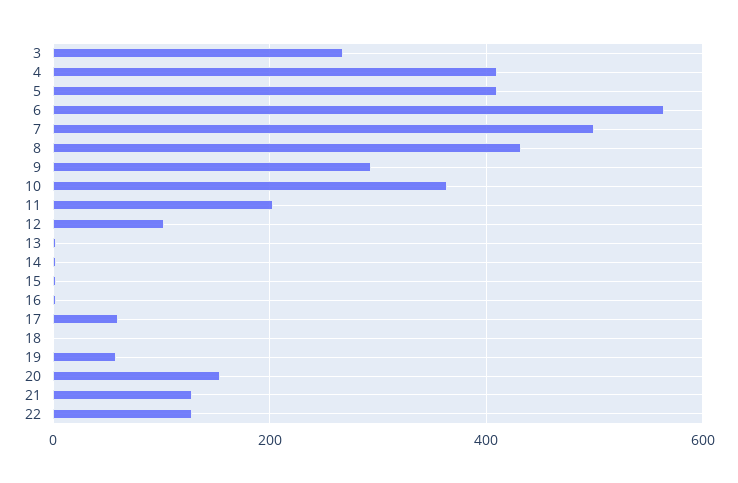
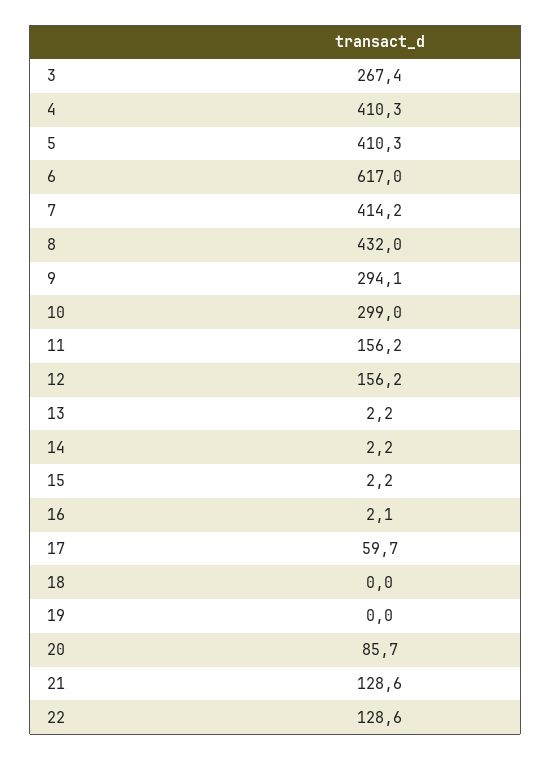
6: 560 -> 617
7: 500 -> 414.2
10: 360 -> 299
11: 200 -> 156.2
12: 100 -> 156.2
19: 60 -> 0
20: 160 -> 85.7

